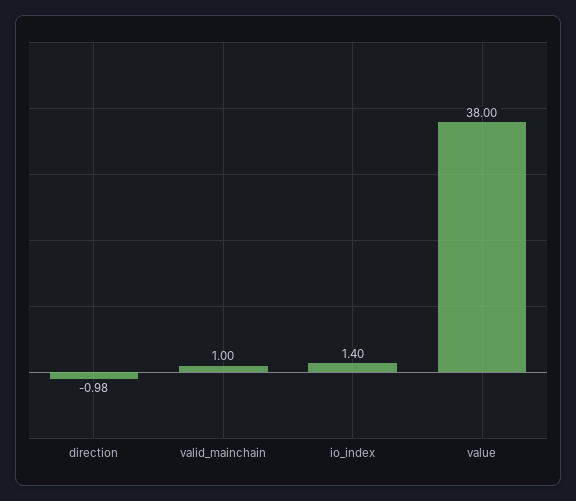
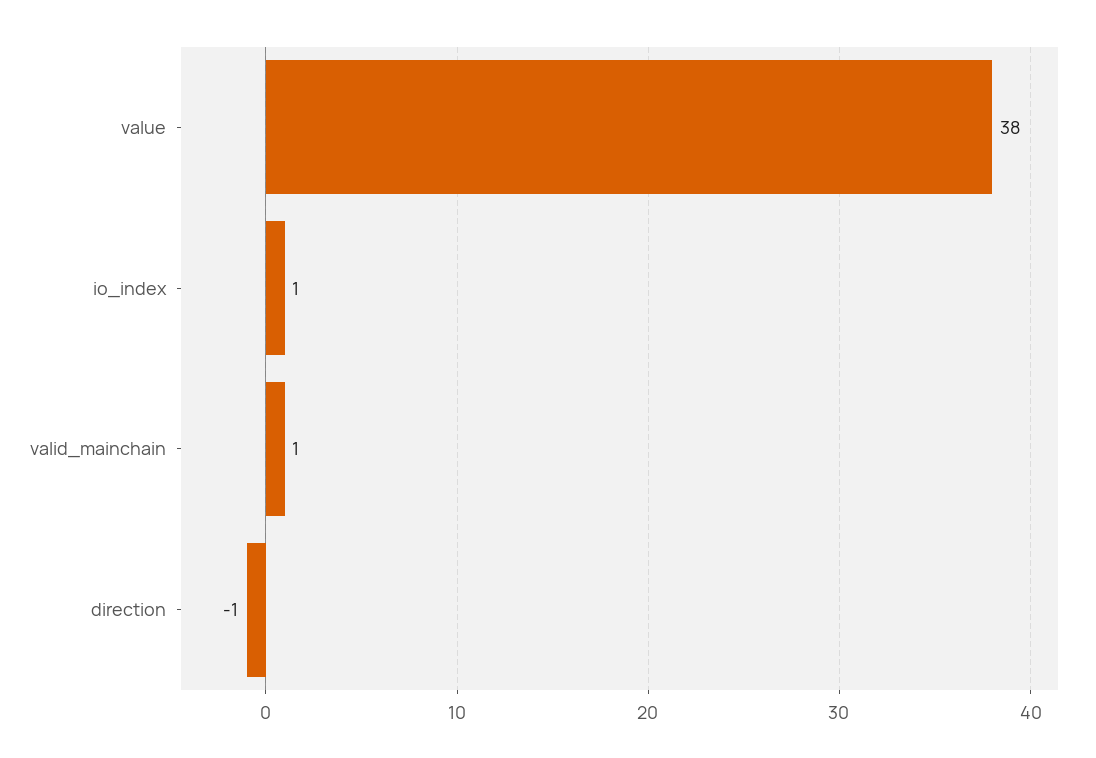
direction: -0.98 -> -1
io_index: 1.4 -> 1

